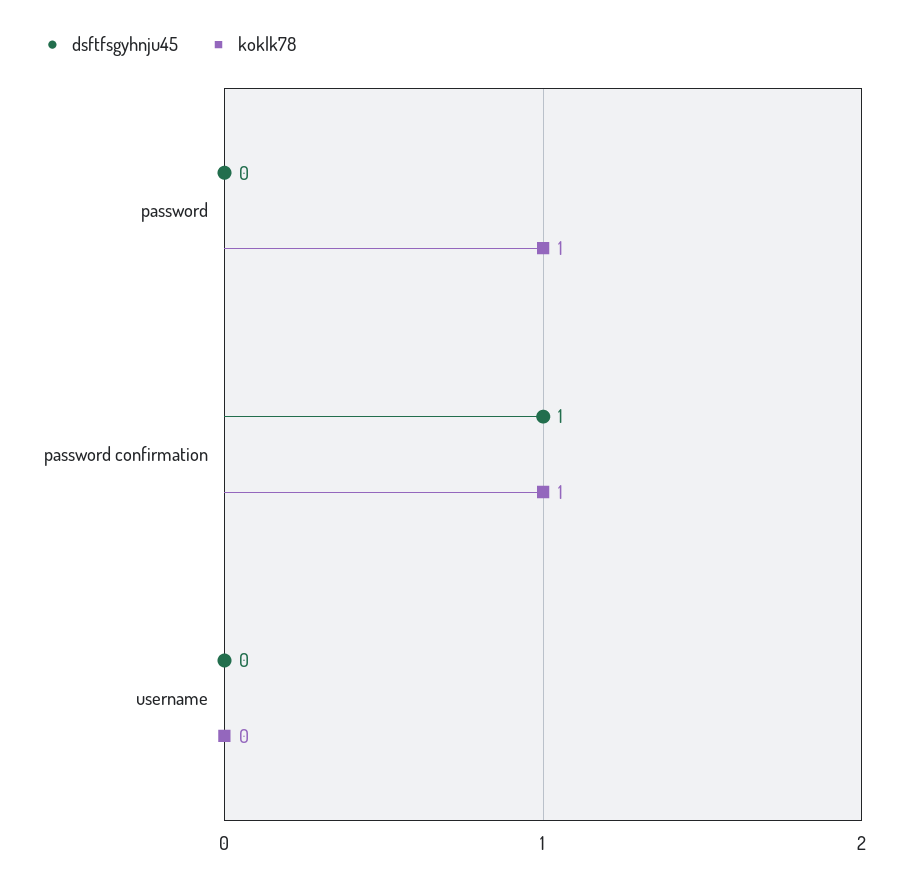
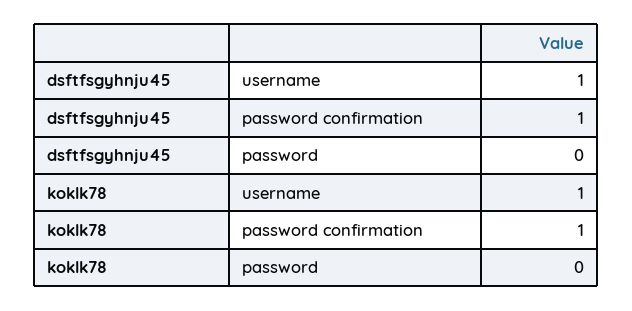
koklk78, password: 1 -> 0
dsftfsgyhnju45, username: 0 -> 1
koklk78, username: 0 -> 1

